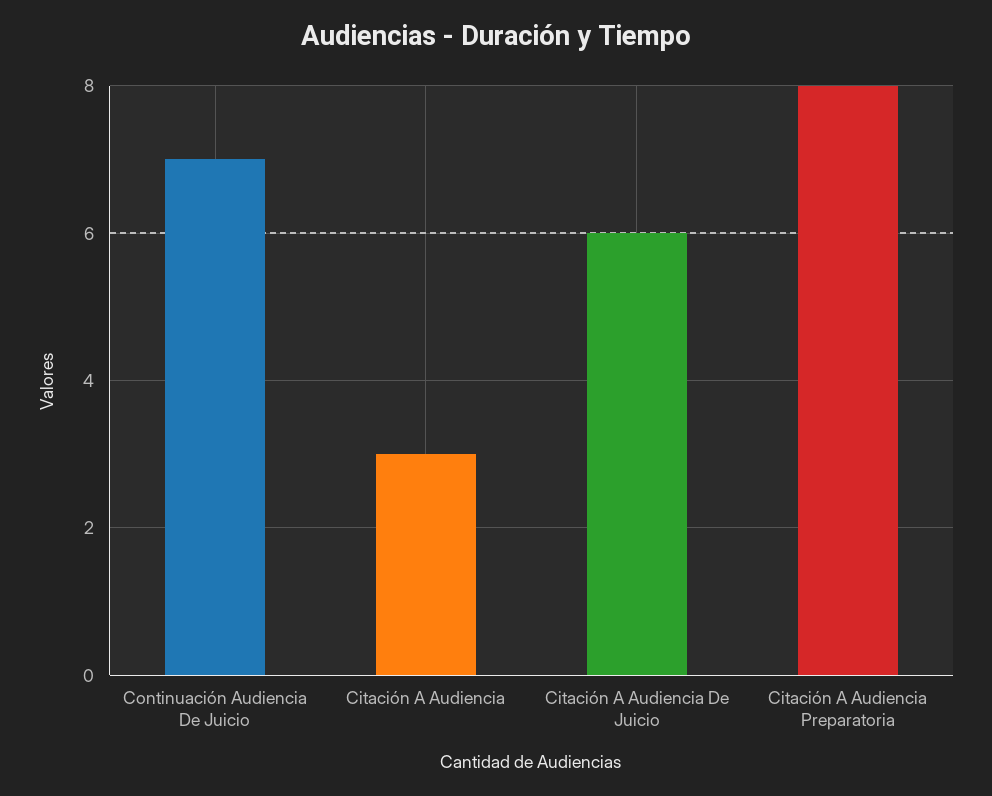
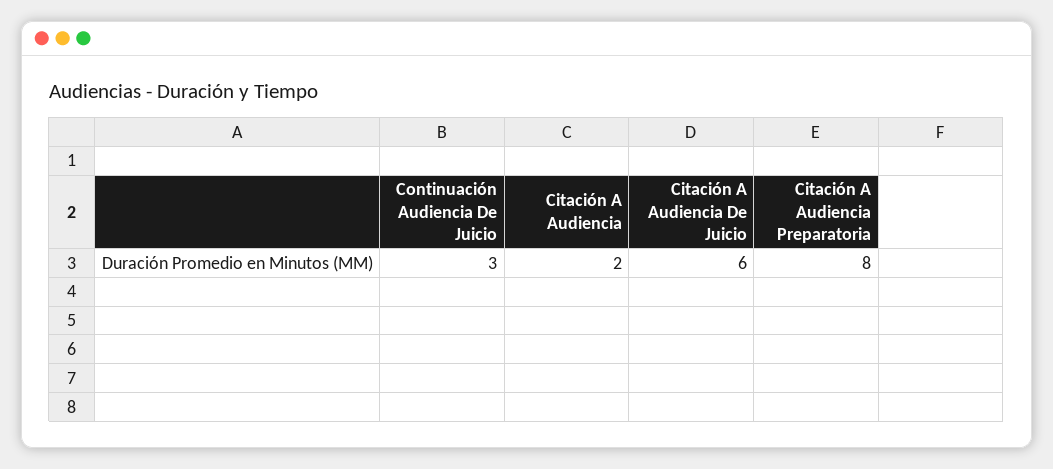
Continuación Audiencia De Juicio: 7 -> 3
Citación A Audiencia: 3 -> 2

